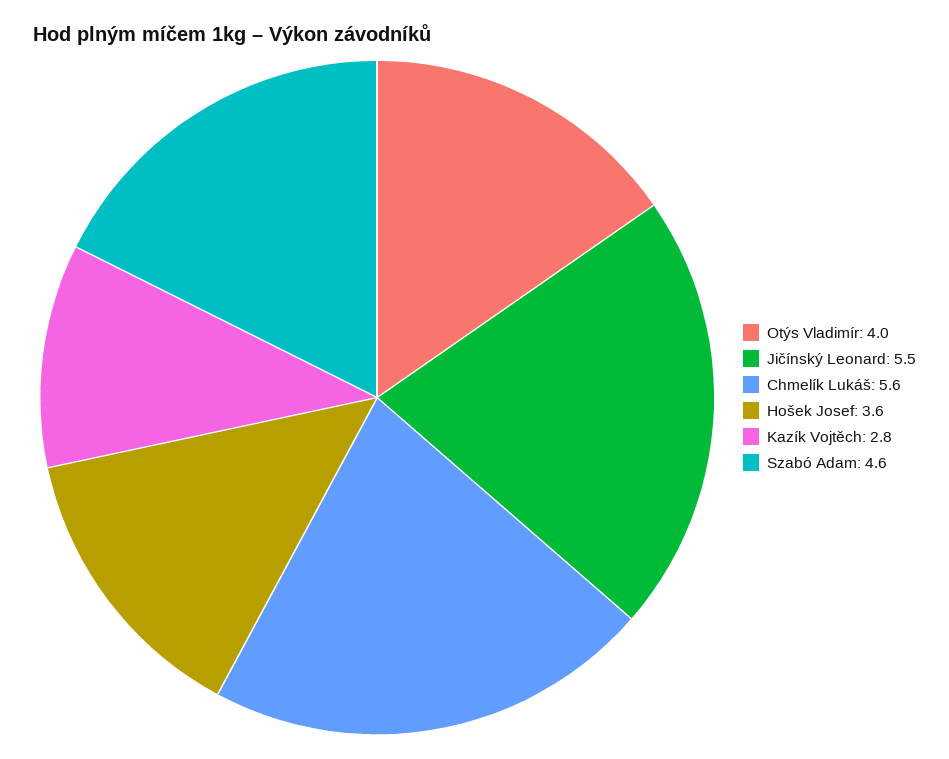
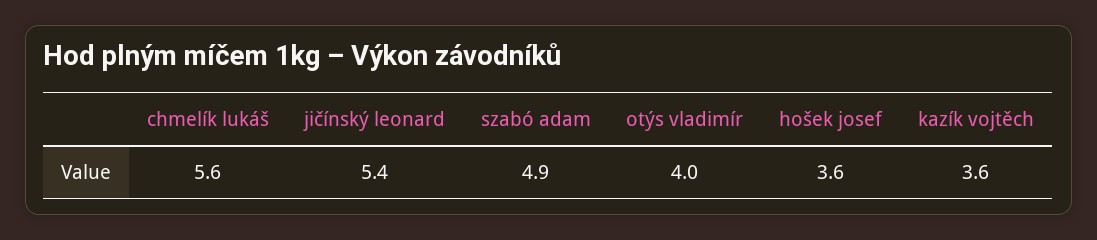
Jičínský Leonard: 5.5 -> 5.4
Kazík Vojtěch: 2.8 -> 3.6
Szabó Adam: 4.6 -> 4.9

